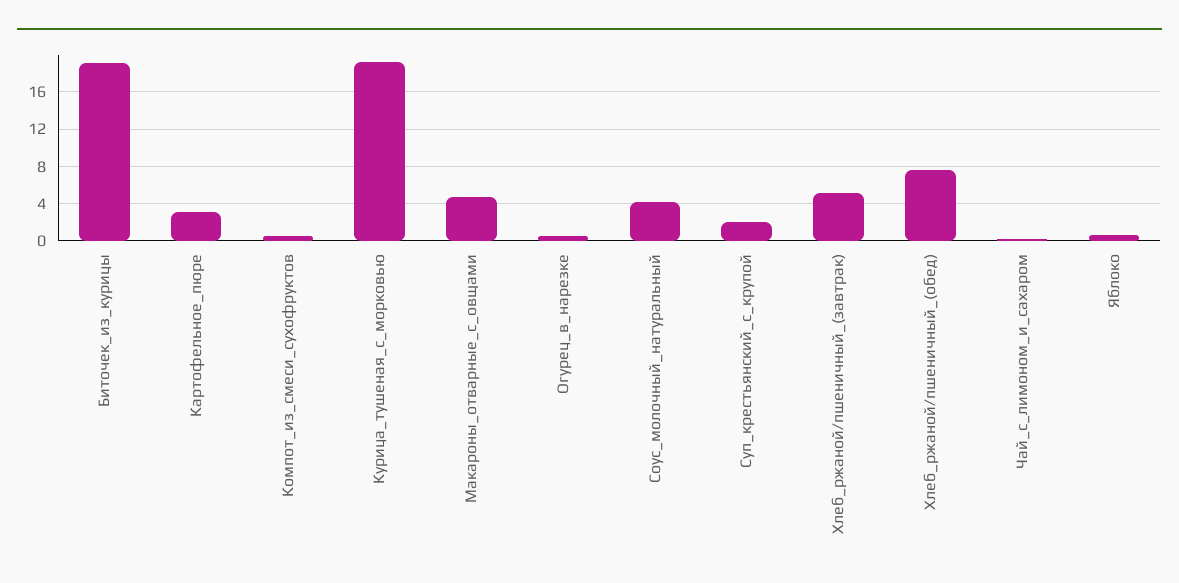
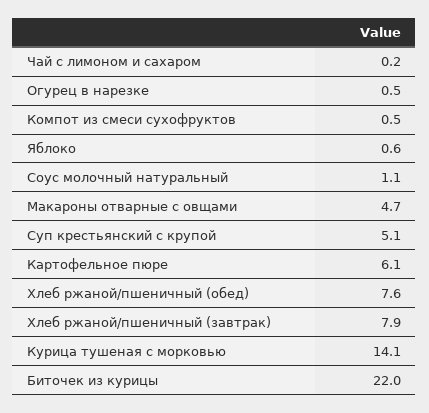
Биточек_из_курицы: 19 -> 22
Картофельное_пюре: 3 -> 6.1
Курица_тушеная_с_морковью: 19 -> 14.1
Соус_молочный_натуральный: 4 -> 1.1
Суп_крестьянский_с_крупой: 2 -> 5.1
Хлеб_ржаной/пшеничный_(завтрак): 5 -> 7.9

